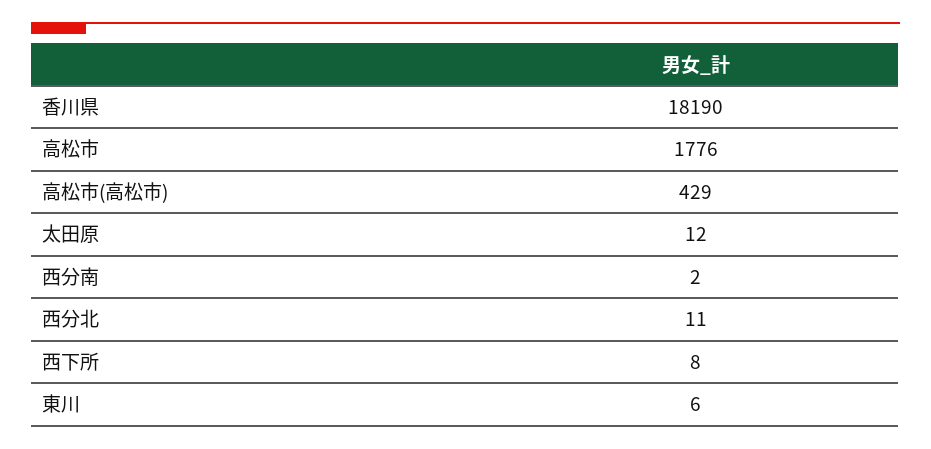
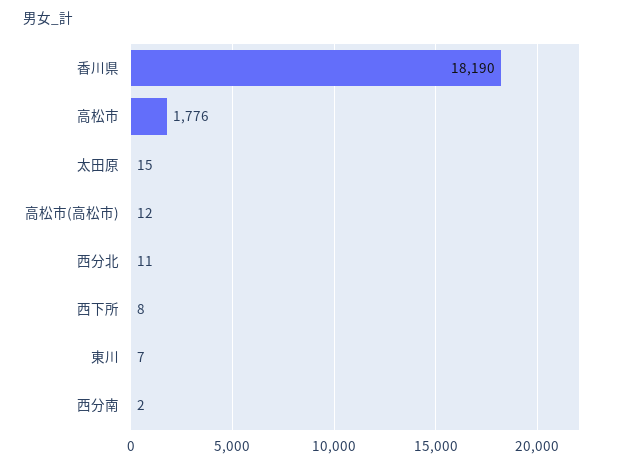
高松市(高松市): 429 -> 12
太田原: 12 -> 15
東川: 6 -> 7

